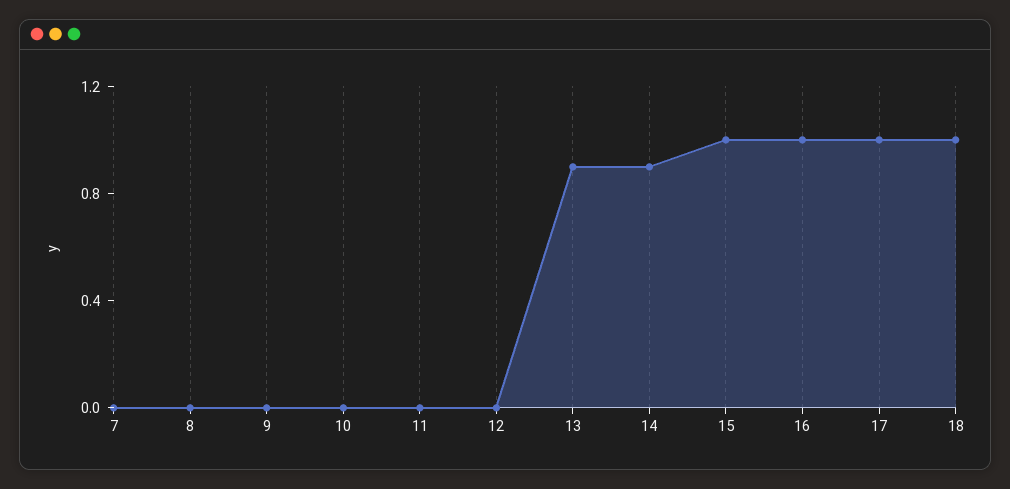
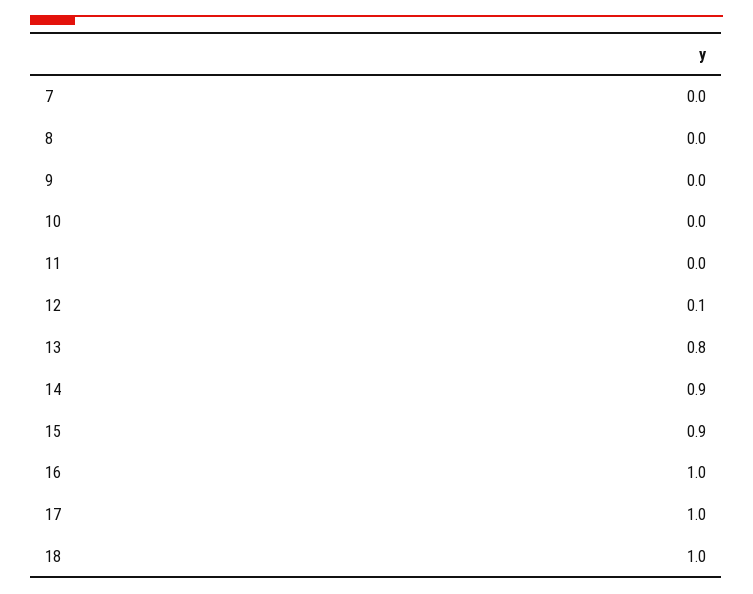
12: 0 -> 0.1
13: 0.9 -> 0.8
15: 1 -> 0.9

